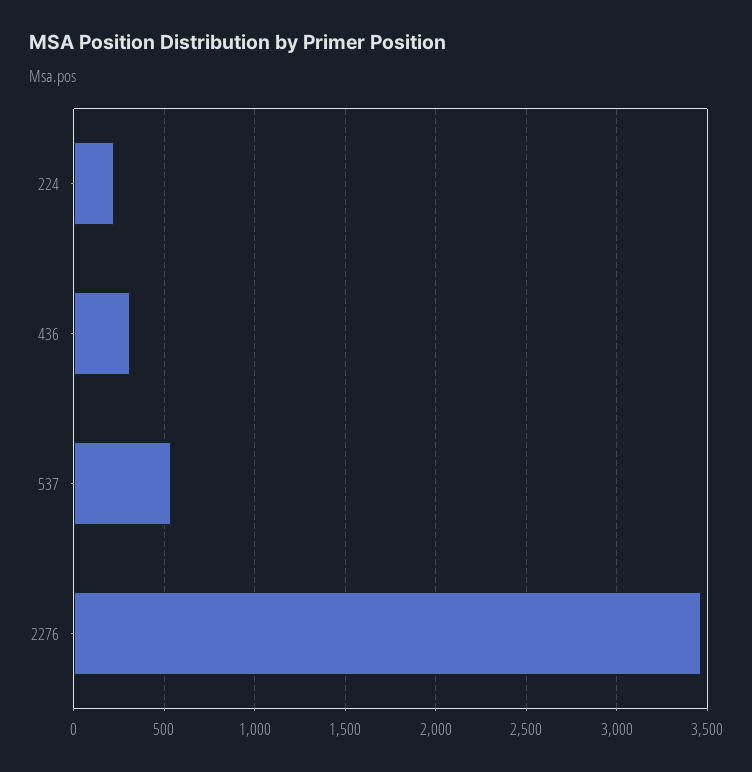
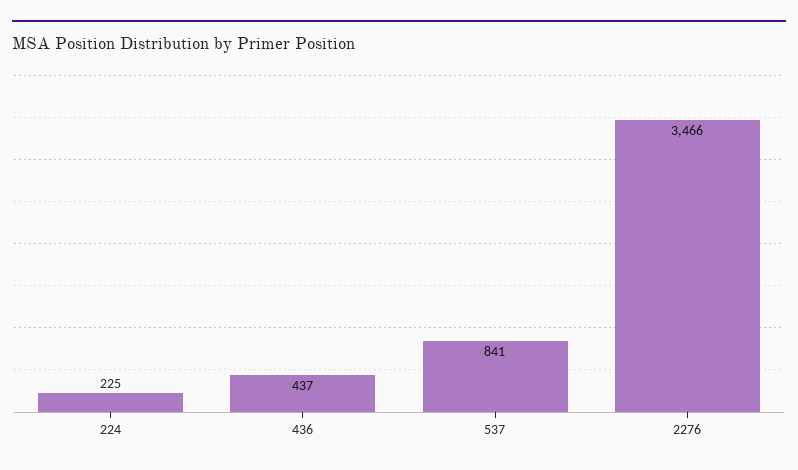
436: 300 -> 437
537: 550 -> 841

